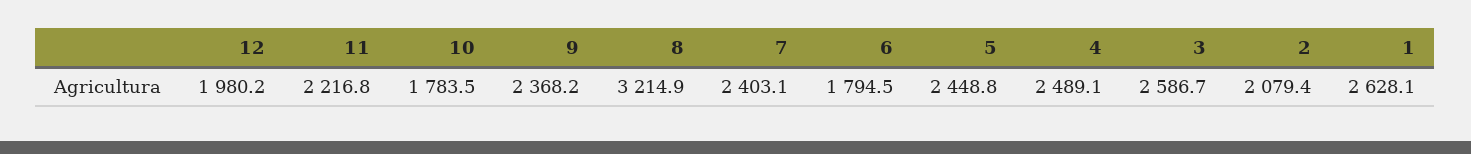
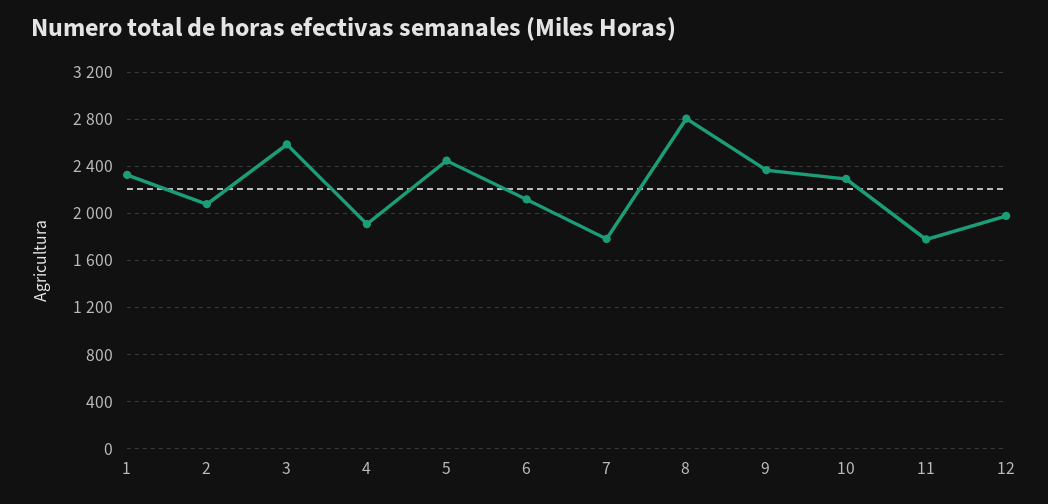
11: 2216.8 -> 1800
10: 1783.5 -> 2300
8: 3214.9 -> 2800
7: 2403.1 -> 1800
6: 1794.5 -> 2100
4: 2489.1 -> 1900
1: 2628.1 -> 2300

